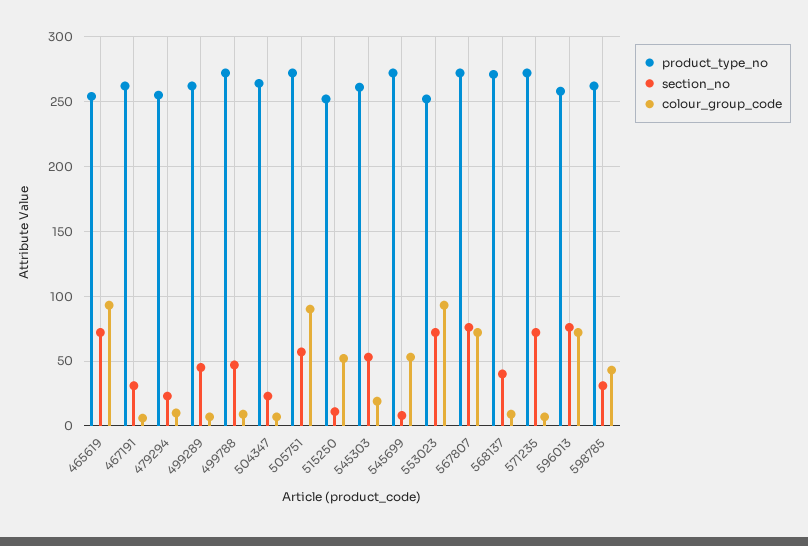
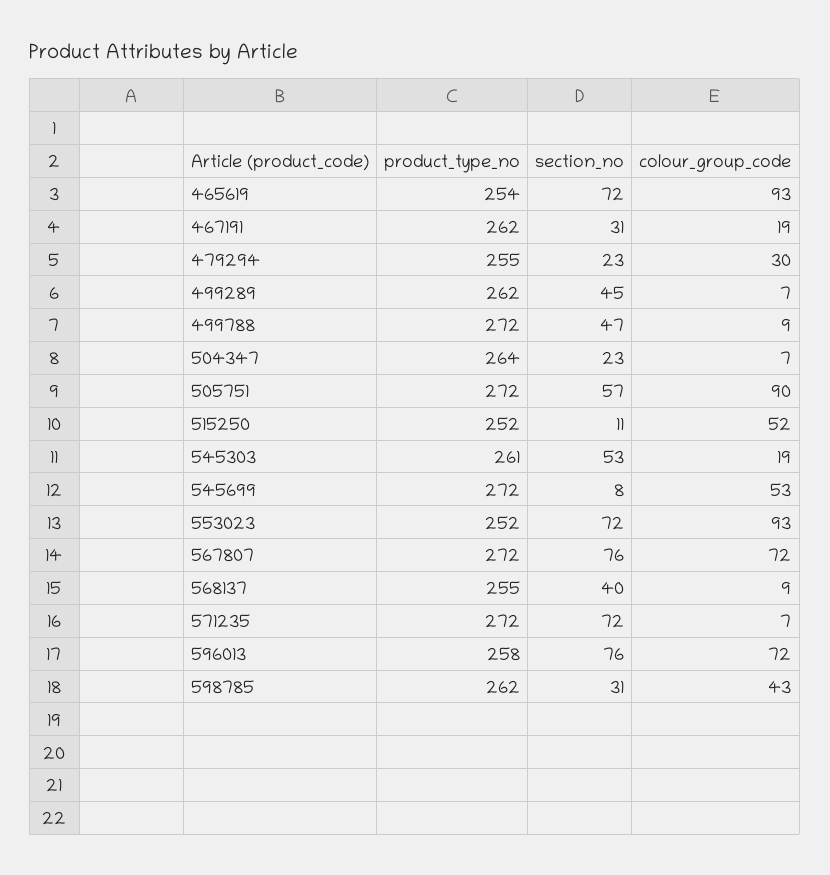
colour_group_code, 467191: 5 -> 19
colour_group_code, 479294: 10 -> 30
product_type_no, 568137: 270 -> 255

